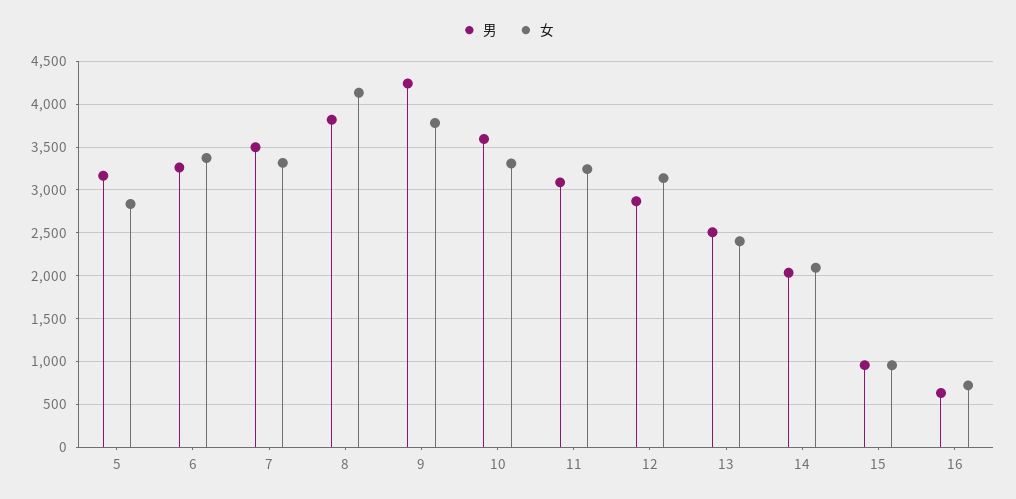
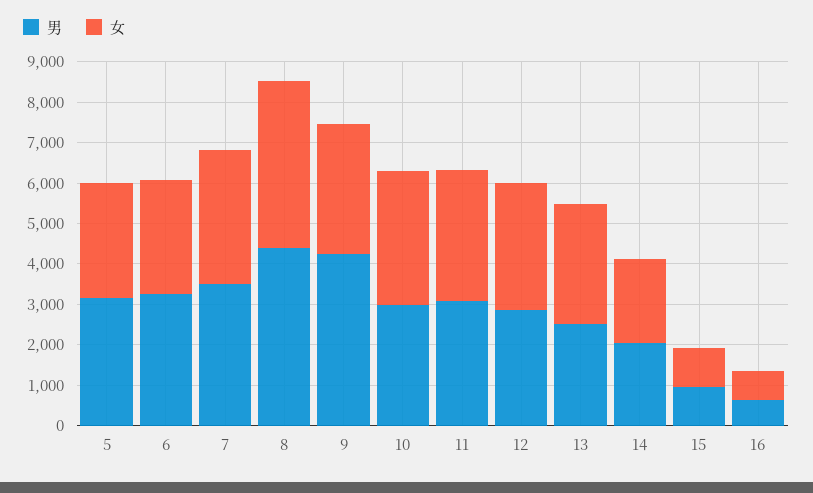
女, 6: 3400 -> 2800
男, 8: 3800 -> 4400
女, 9: 3800 -> 3200
男, 10: 3600 -> 3000
女, 13: 2400 -> 3000

